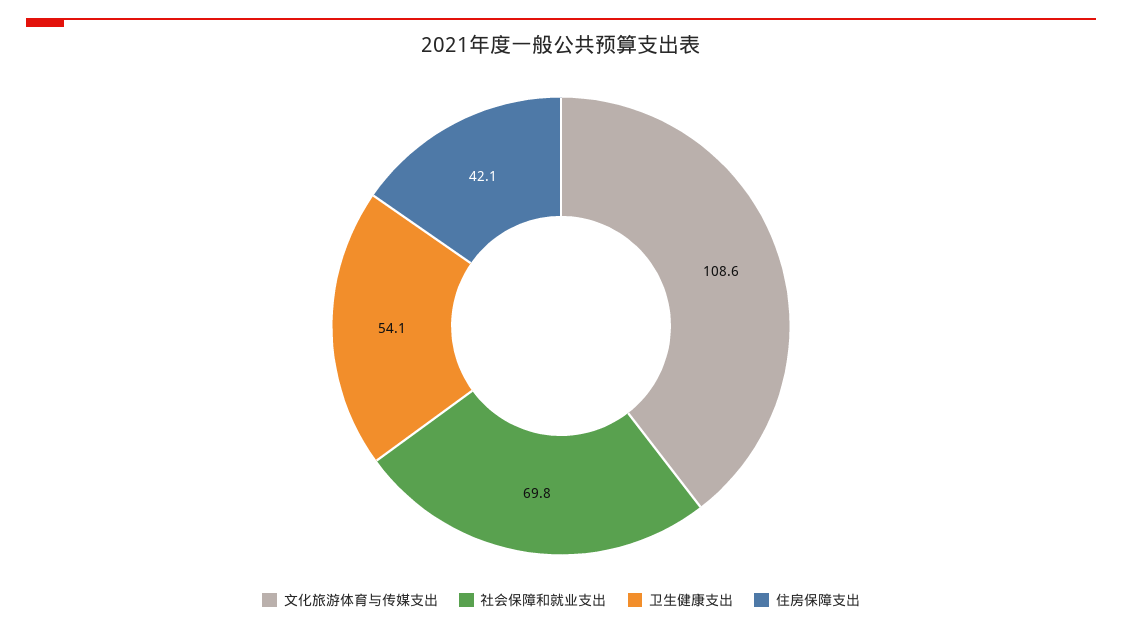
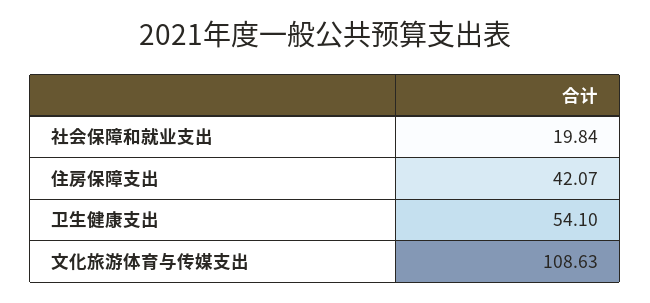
社会保障和就业支出: 69.8 -> 19.84

